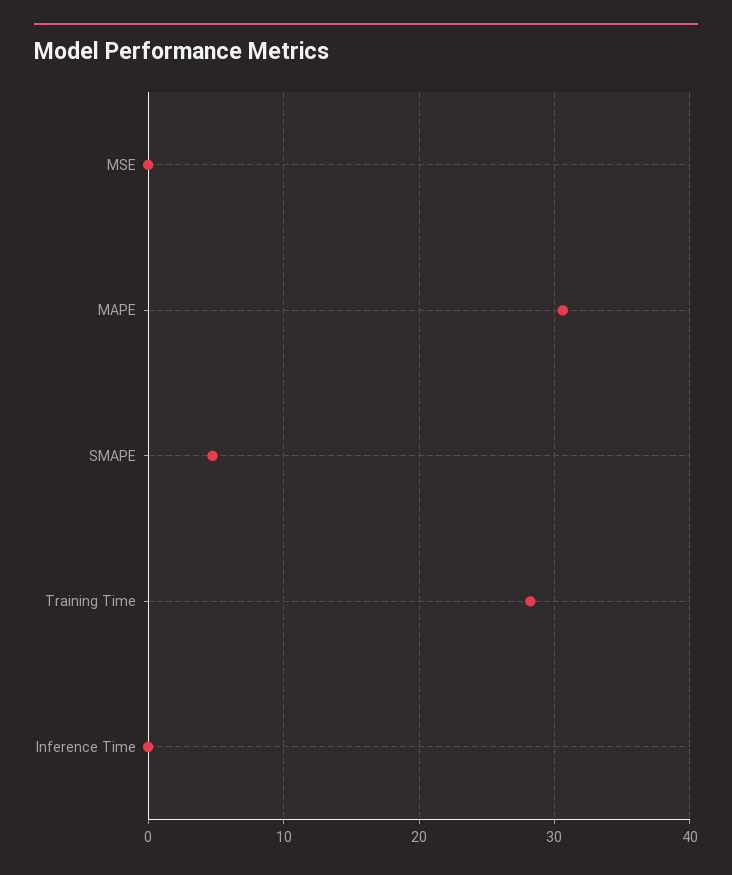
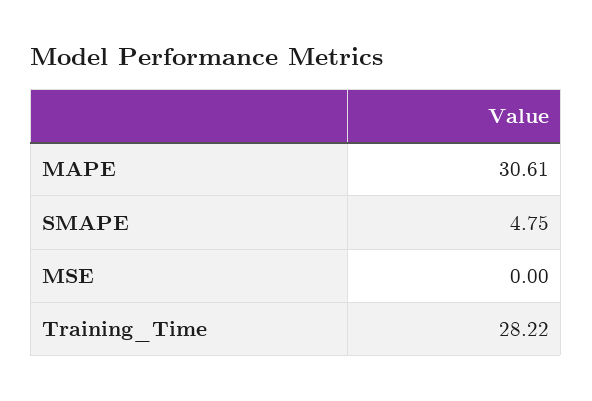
Inference Time: 0 -> none

